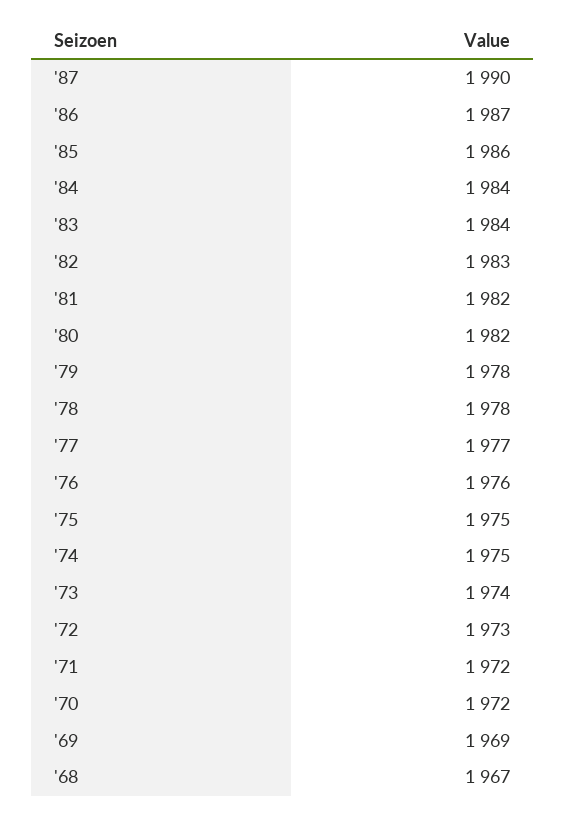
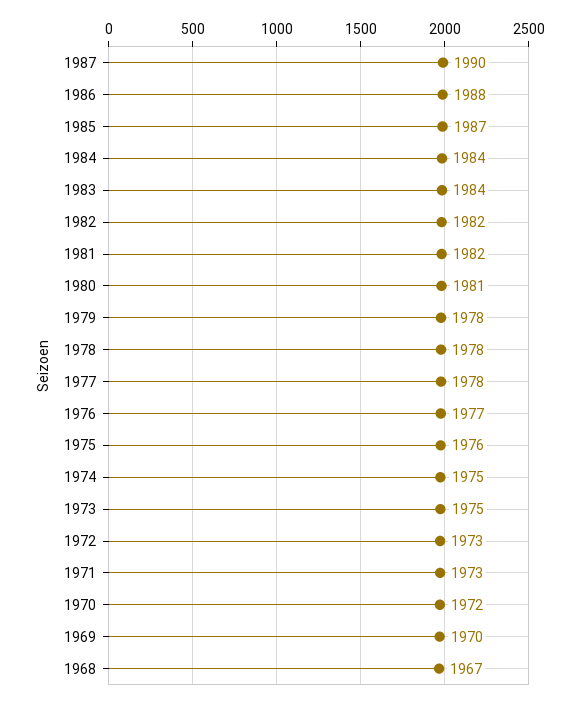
'86: 1987 -> 1988
'85: 1986 -> 1987
'82: 1983 -> 1982
'80: 1982 -> 1981
'77: 1977 -> 1978
'76: 1976 -> 1977
'75: 1975 -> 1976
'73: 1974 -> 1975
'71: 1972 -> 1973
'69: 1969 -> 1970

